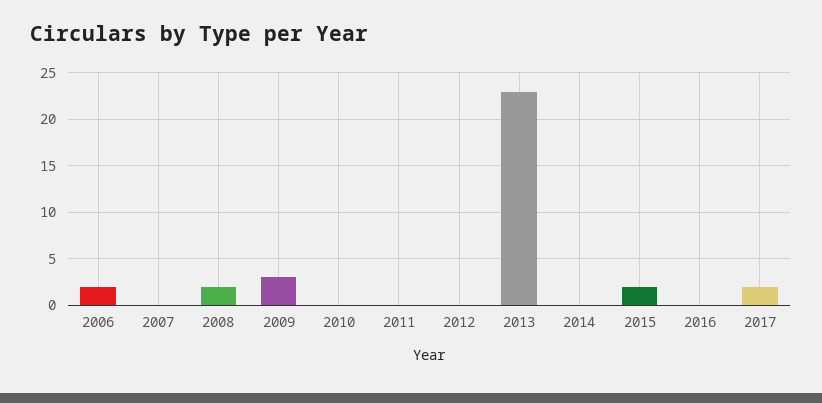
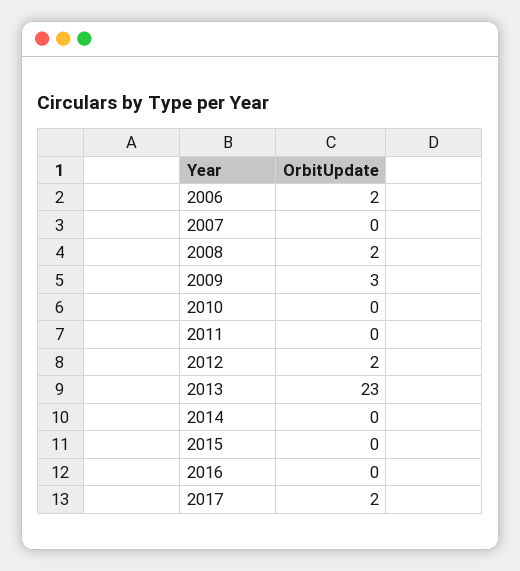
2012: 0 -> 2
2015: 2 -> 0

